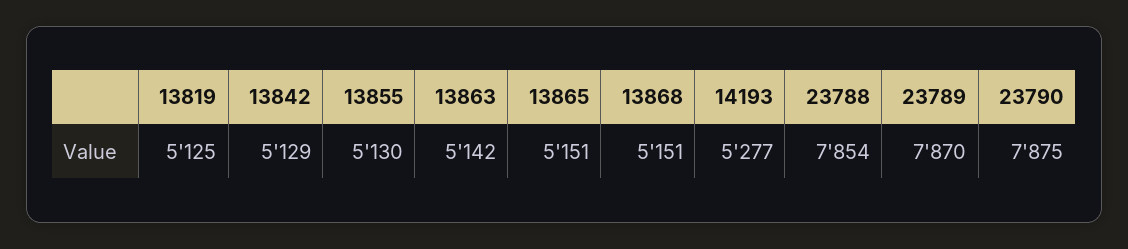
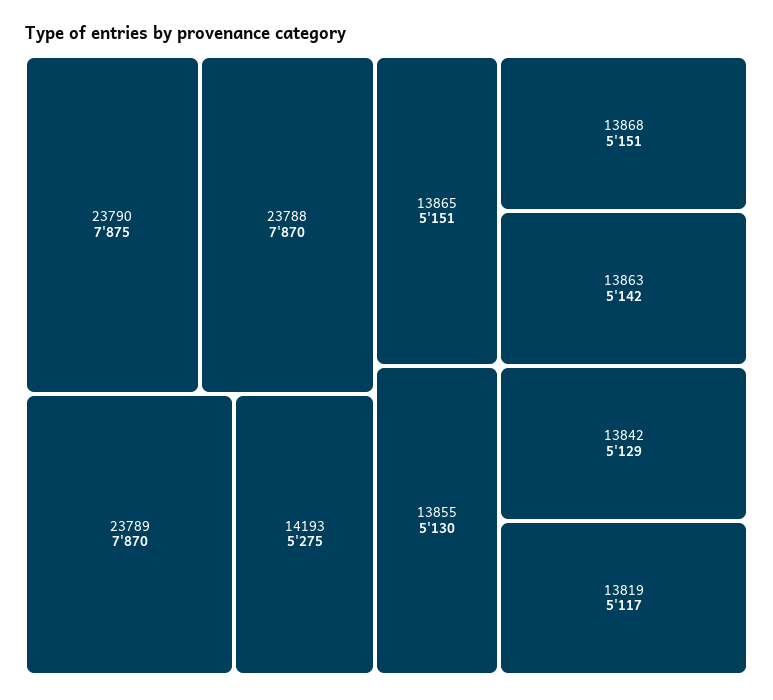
13819: 5125 -> 5117
14193: 5277 -> 5275
23788: 7854 -> 7870

